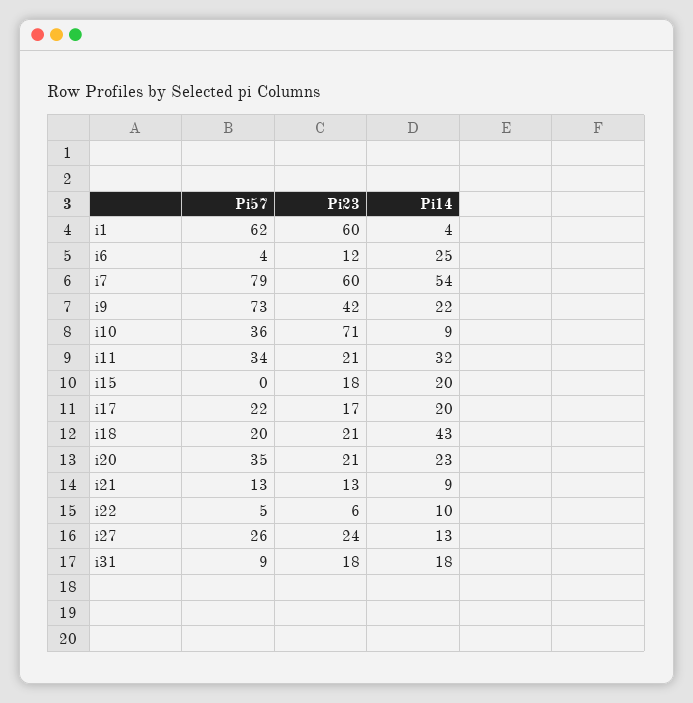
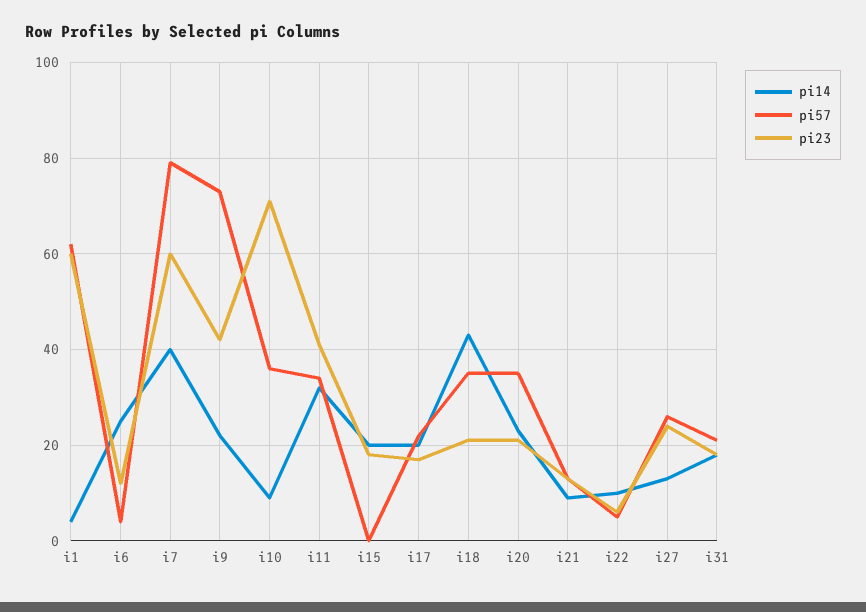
Pi14, i7: 54 -> 40
Pi23, i11: 21 -> 40
Pi57, i18: 20 -> 35
Pi57, i31: 9 -> 20

